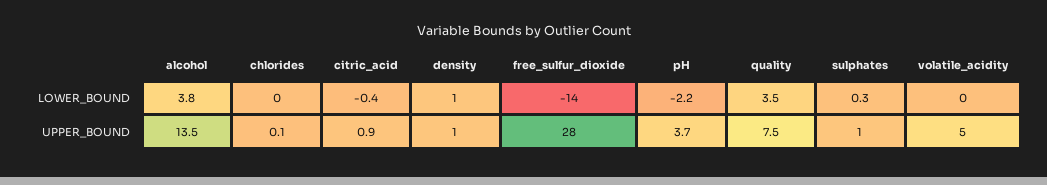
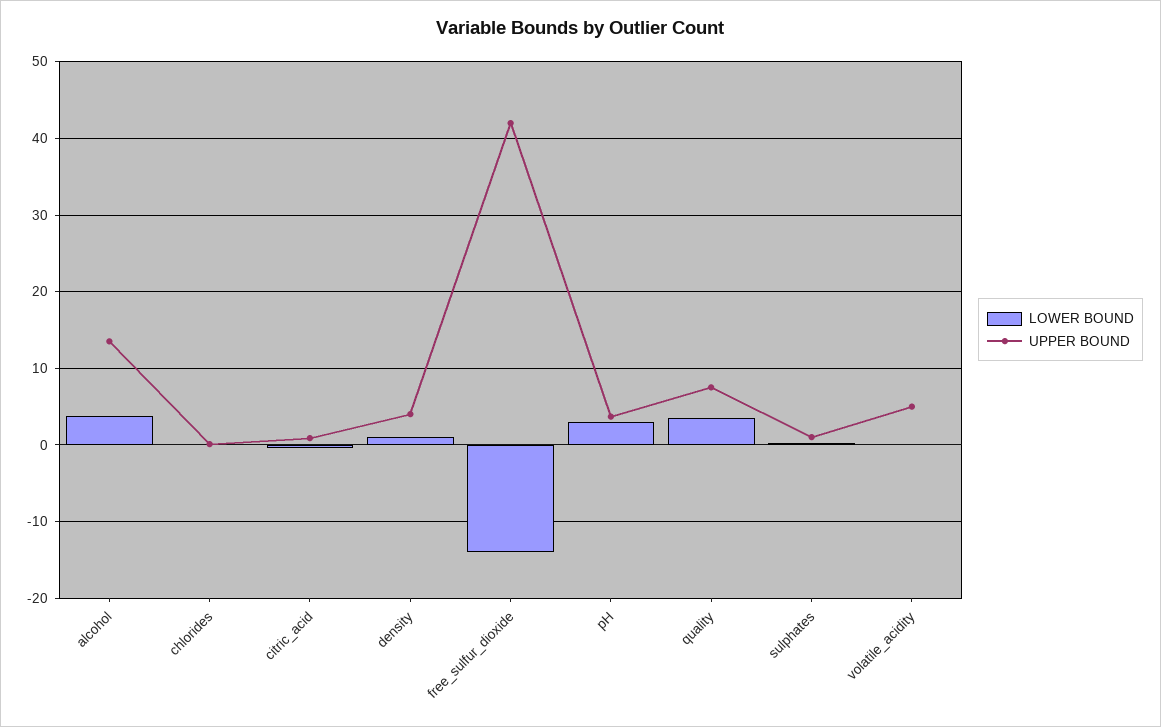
LOWER_BOUND, pH: -2.2 -> 3
UPPER_BOUND, density: 1 -> 4
UPPER_BOUND, free_sulfur_dioxide: 28 -> 42

